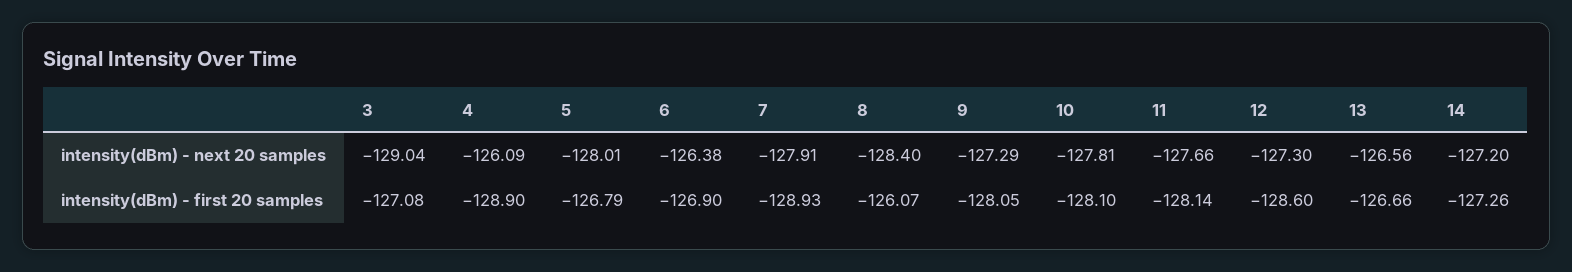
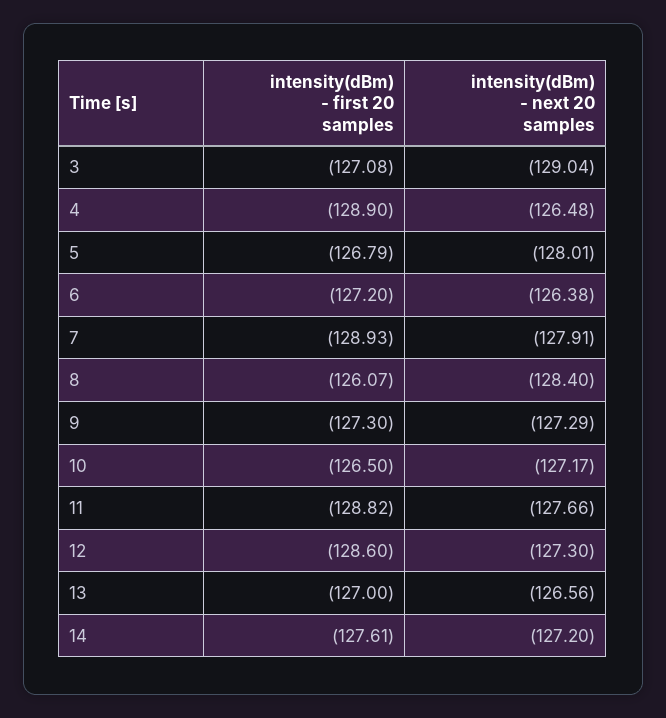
4, intensity(dBm) - next 20 samples: -126.09 -> -126.48
10, intensity(dBm) - next 20 samples: -127.81 -> -127.17
6, intensity(dBm) - first 20 samples: -126.9 -> -127.2
9, intensity(dBm) - first 20 samples: -128.05 -> -127.3
10, intensity(dBm) - first 20 samples: -128.1 -> -126.5
11, intensity(dBm) - first 20 samples: -128.14 -> -128.82
13, intensity(dBm) - first 20 samples: -126.66 -> -127
14, intensity(dBm) - first 20 samples: -127.26 -> -127.61

